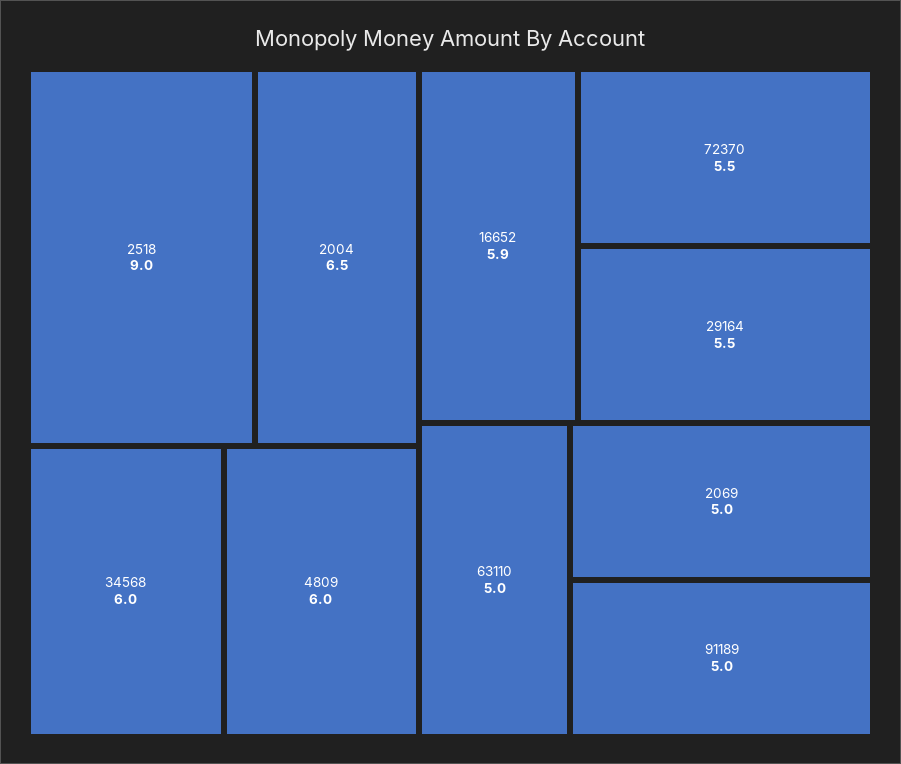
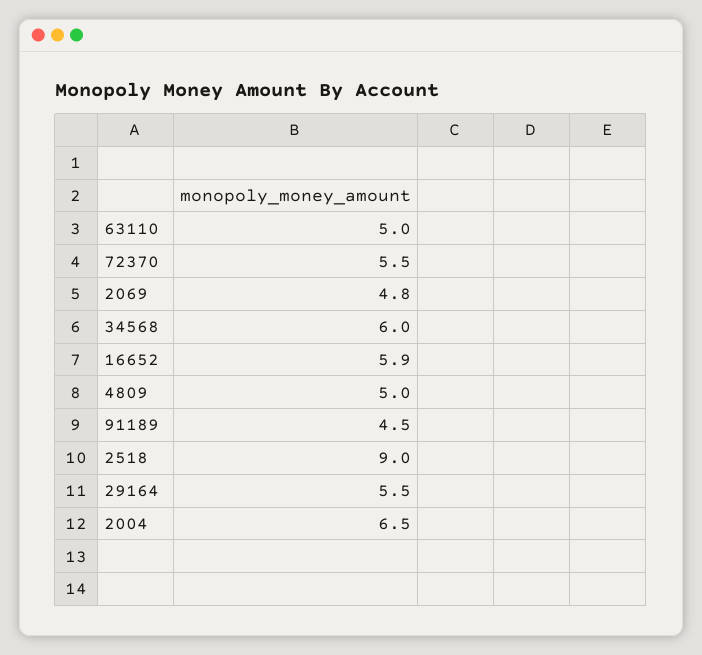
4809: 6 -> 5
2069: 5 -> 4.8
91189: 5 -> 4.5

